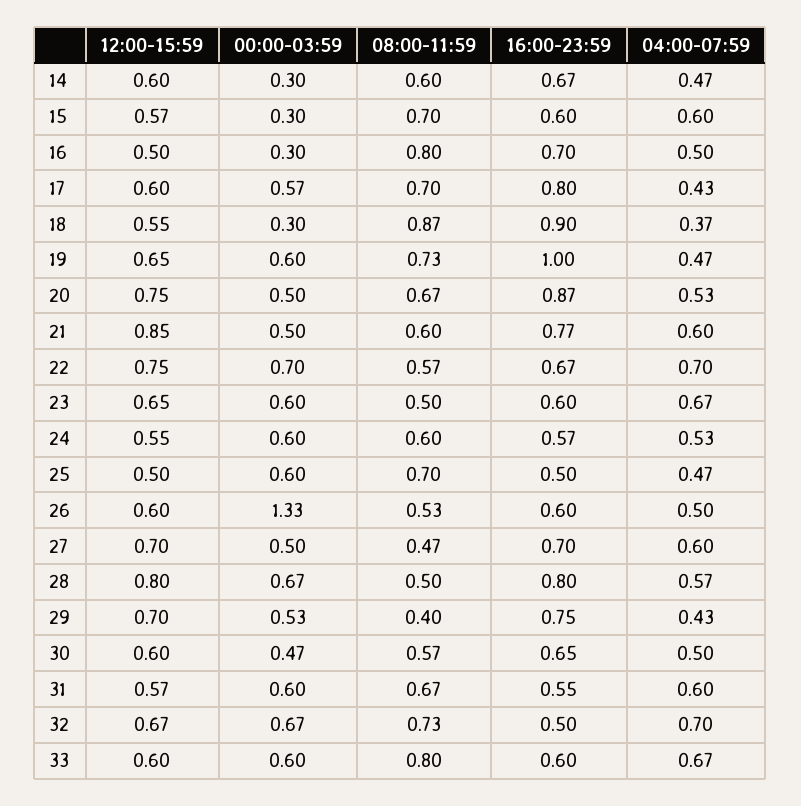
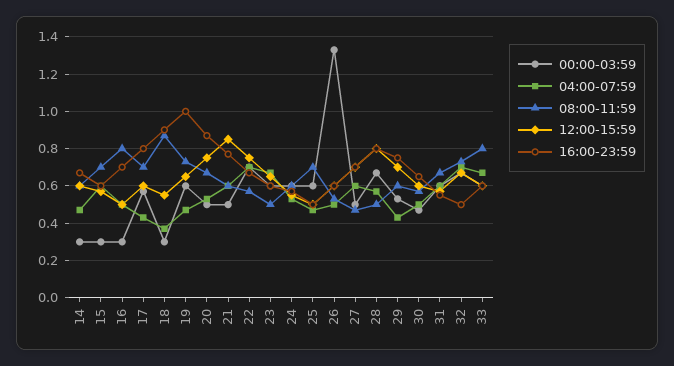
08:00-11:59, 29: 0.4 -> 0.6

